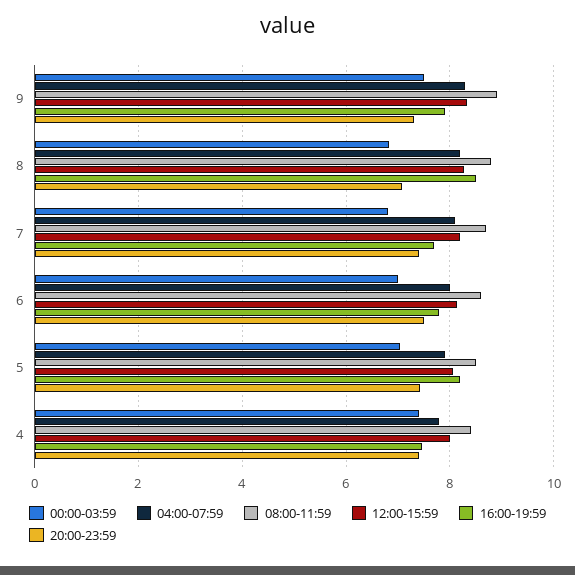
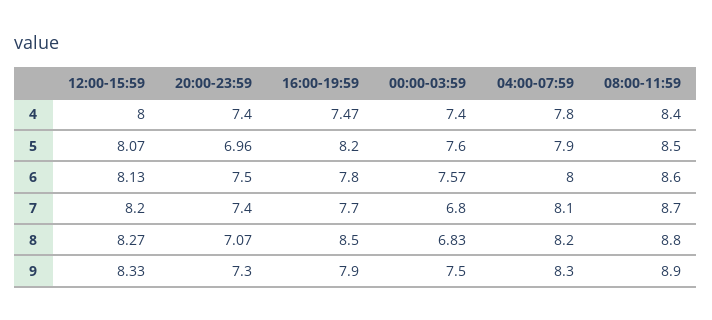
00:00-03:59, 6: 7 -> 7.57
00:00-03:59, 5: 7 -> 7.6
20:00-23:59, 5: 7.4 -> 6.96

